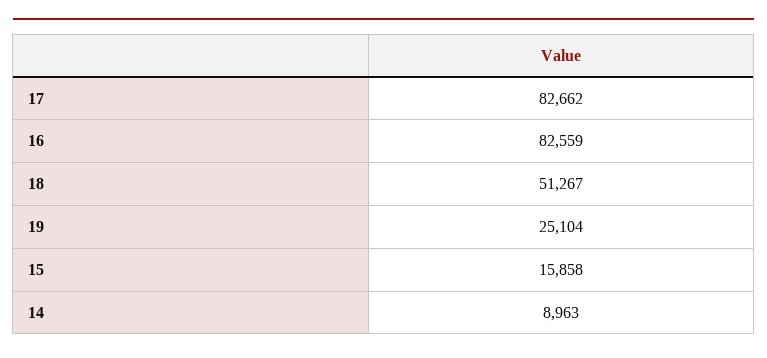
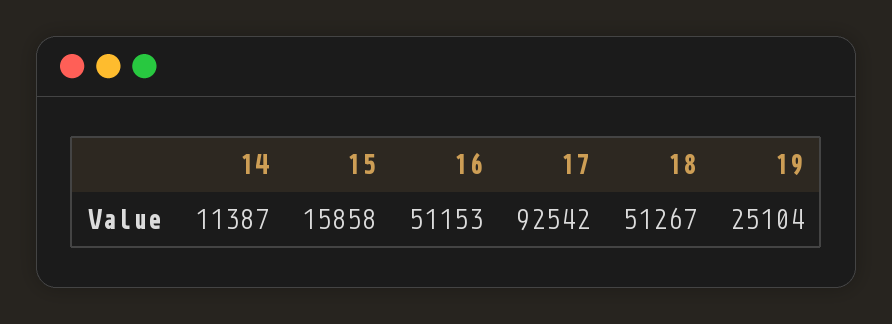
17: 82662 -> 92542
16: 82559 -> 51153
14: 8963 -> 11387

